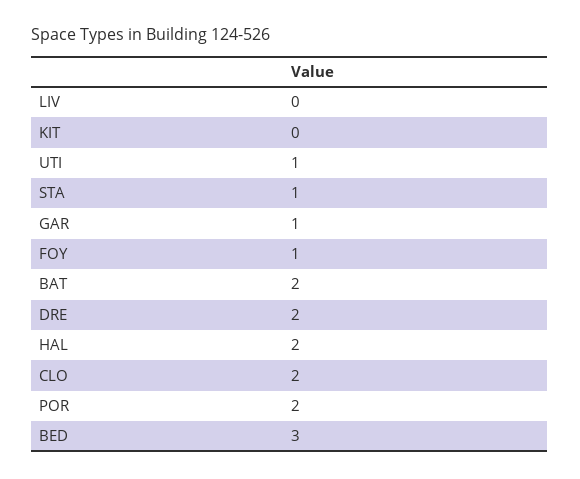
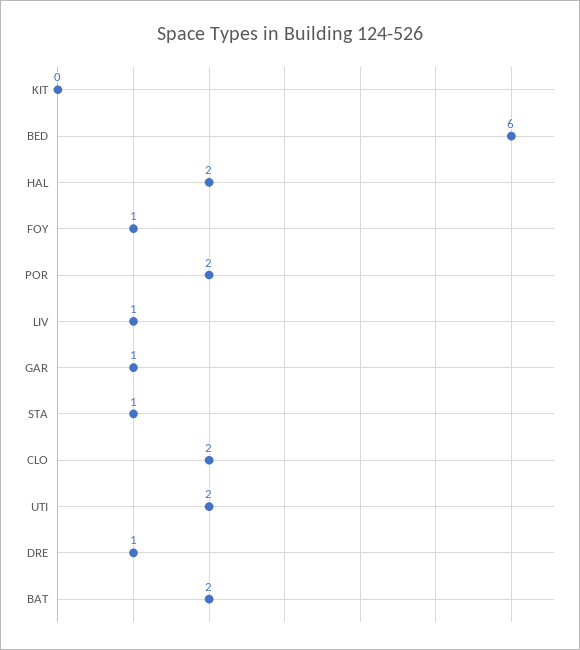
LIV: 0 -> 1
UTI: 1 -> 2
DRE: 2 -> 1
BED: 3 -> 6

